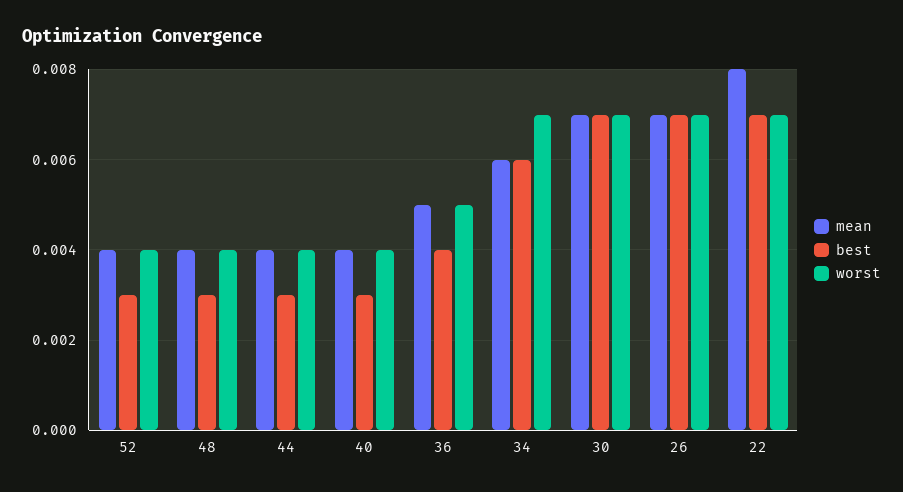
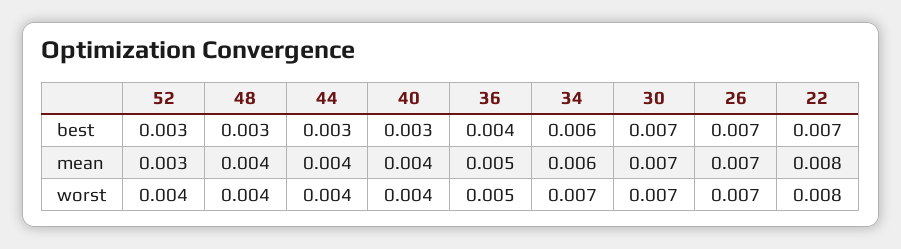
mean, 52: 0.004 -> 0.003
worst, 22: 0.007 -> 0.008

